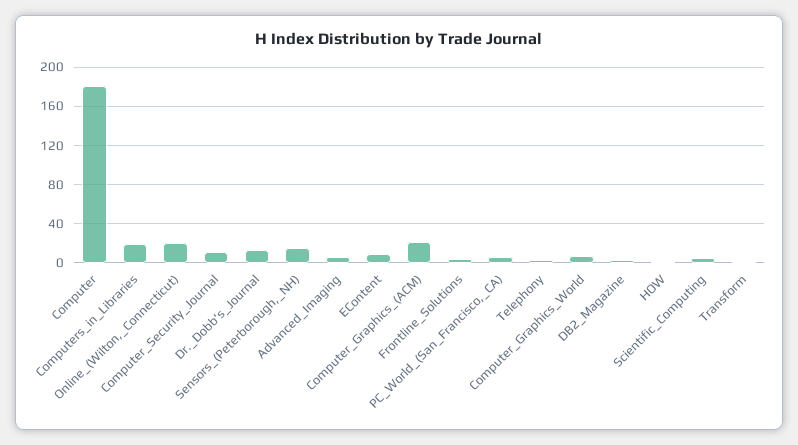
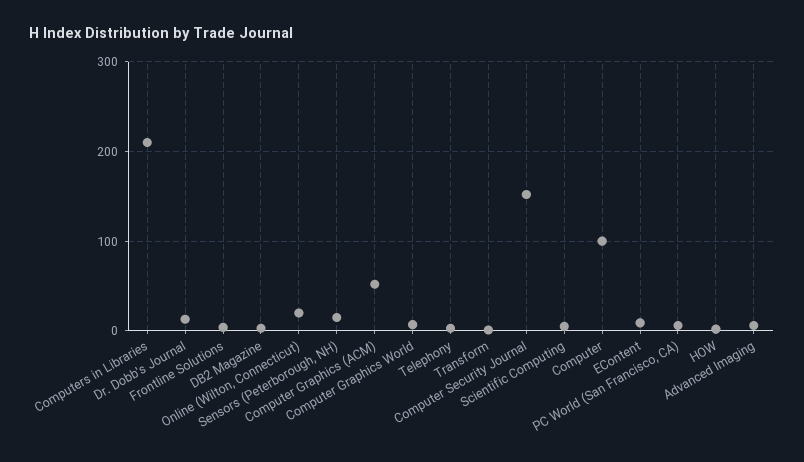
Computer: 180 -> 100
Computers_in_Libraries: 20 -> 210
Computer_Security_Journal: 10 -> 150
Computer_Graphics_(ACM): 20 -> 50

